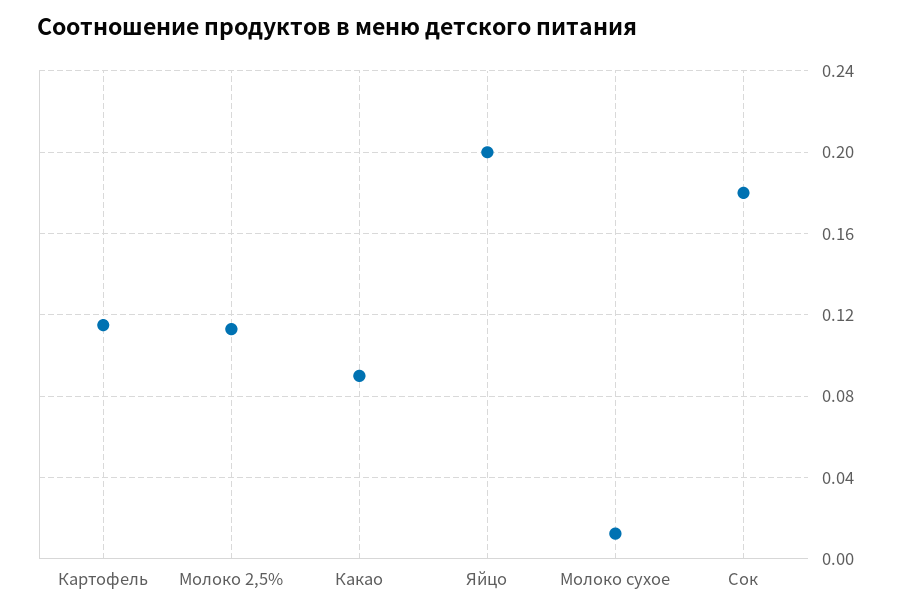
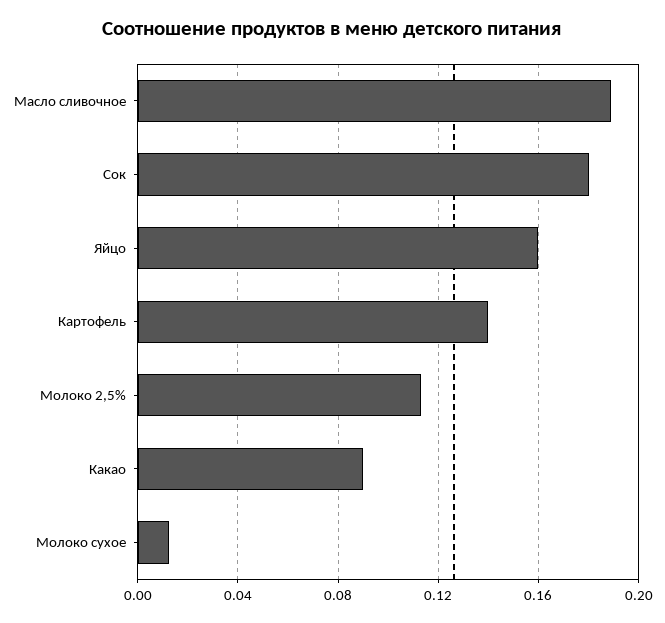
Картофель: 0.115 -> 0.14
Яйцо: 0.2 -> 0.16
Масло сливочное: none -> 0.19

